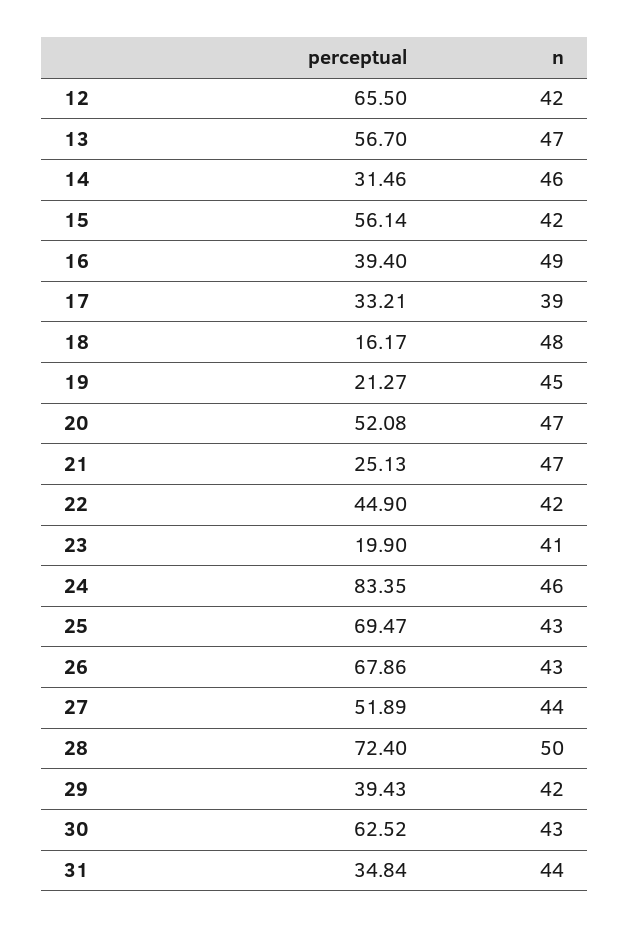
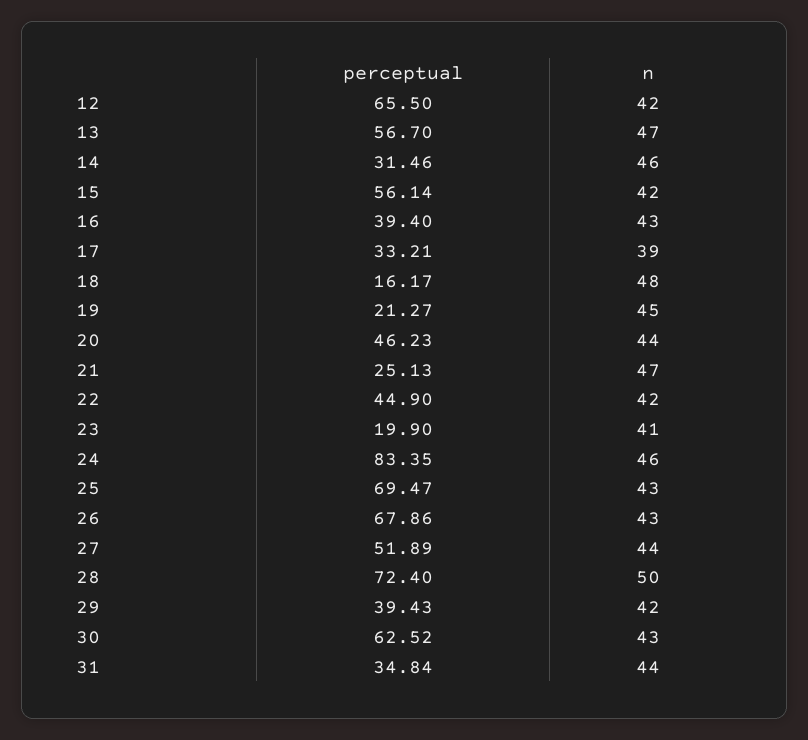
n, 16: 49 -> 43
perceptual, 20: 52.08 -> 46.23
n, 20: 47 -> 44

